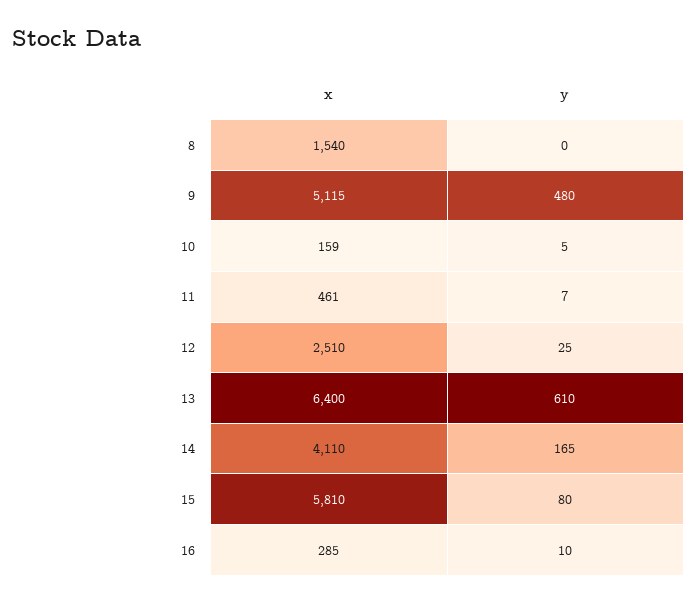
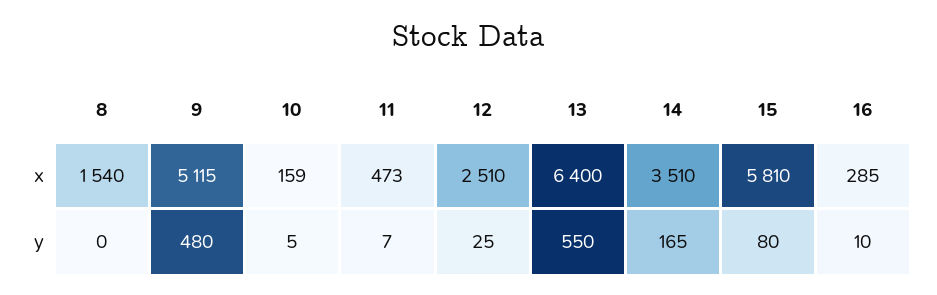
x, 11: 461 -> 473
y, 13: 610 -> 550
x, 14: 4110 -> 3510

